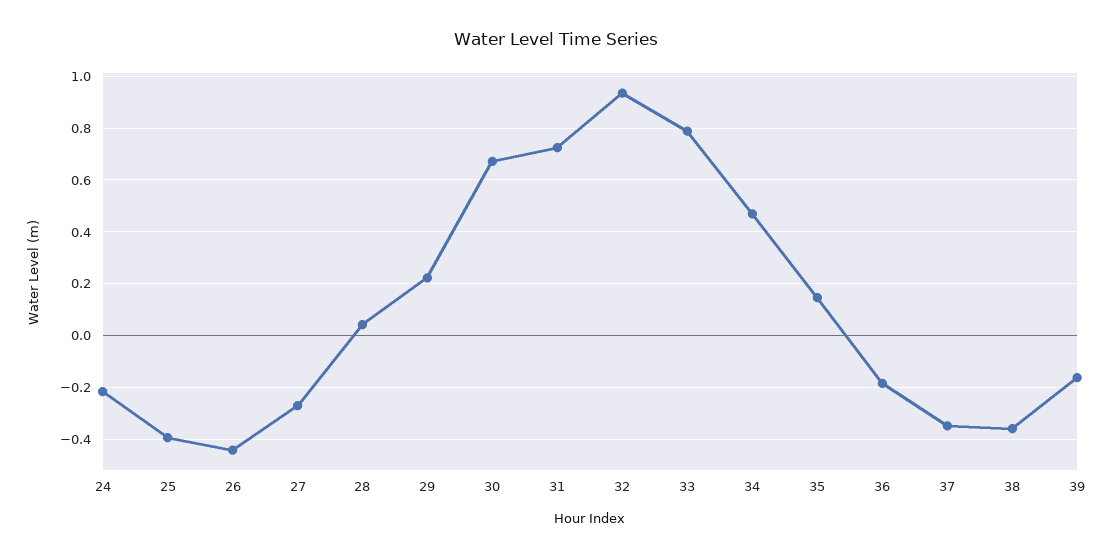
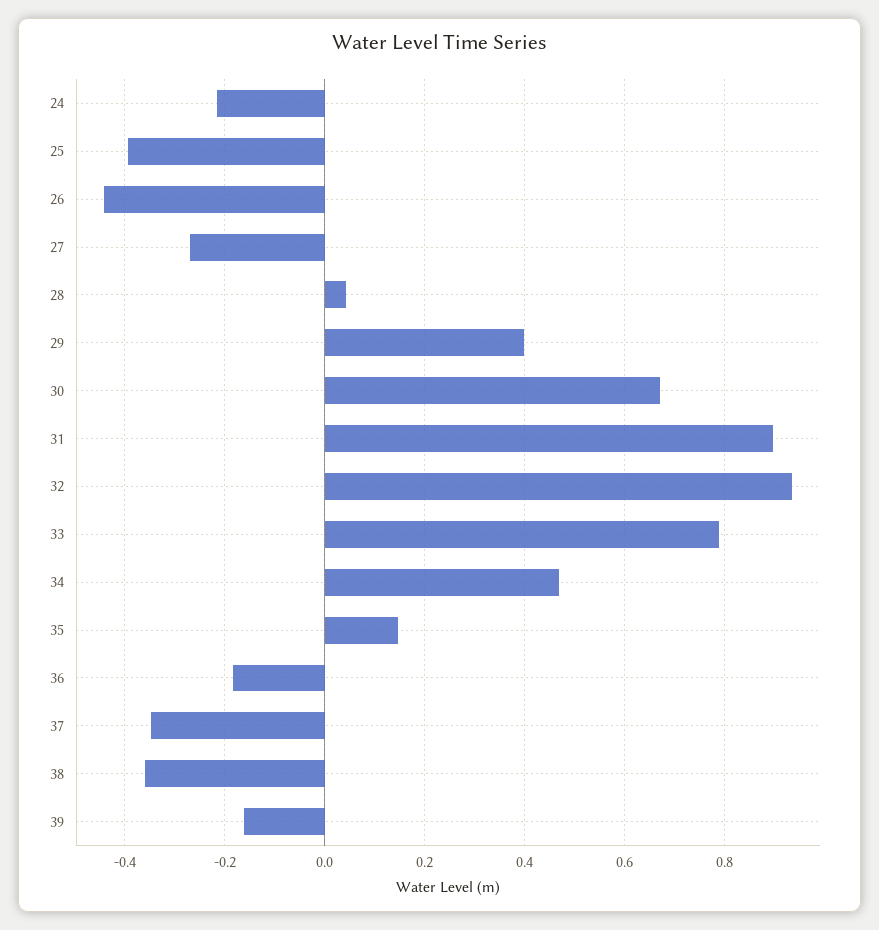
29: 0.225 -> 0.4
31: 0.725 -> 0.9

